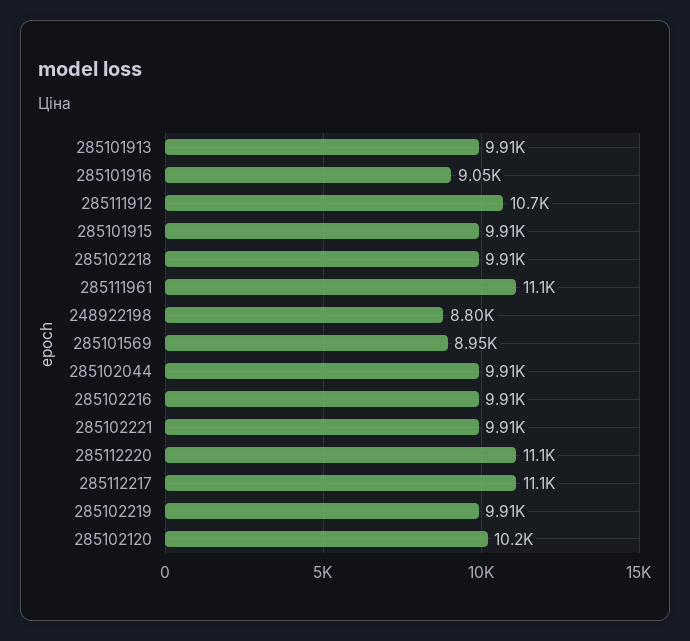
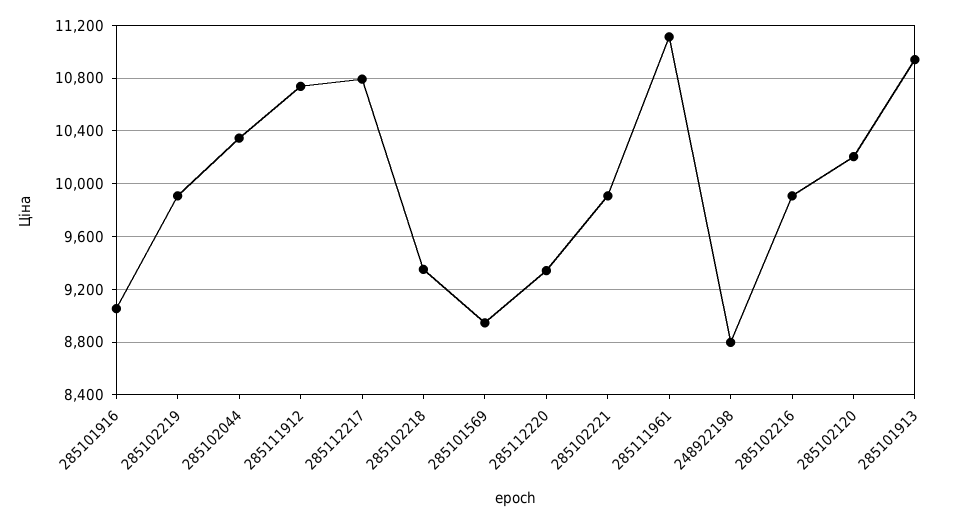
285101913: 9910 -> 10950
285101915: 9910 -> none
285102218: 9910 -> 9350
285102044: 9910 -> 10350
285112220: 11100 -> 9350
285112217: 11100 -> 10800

